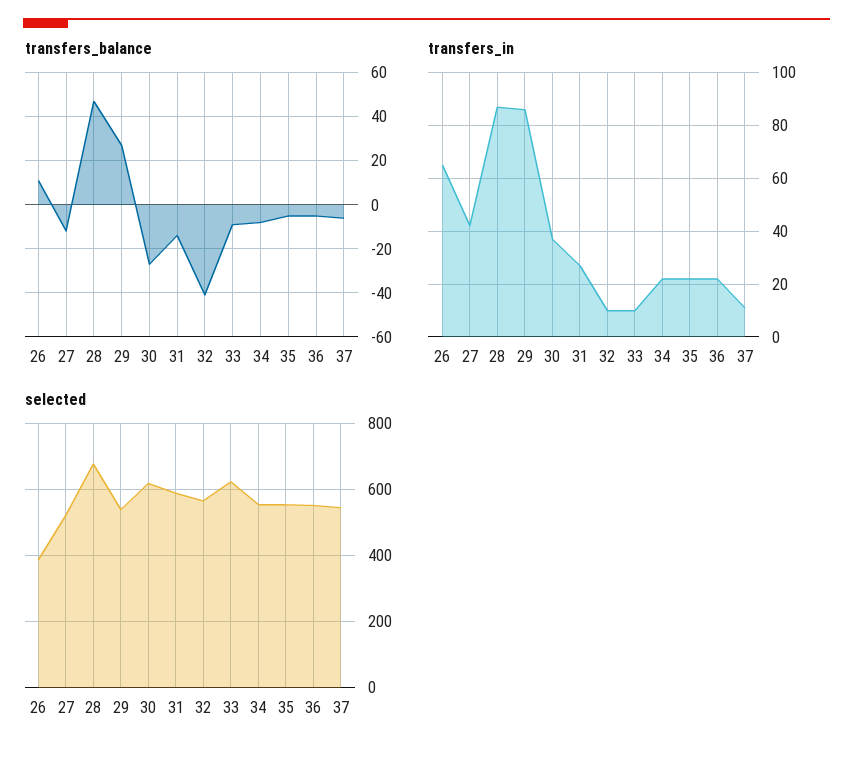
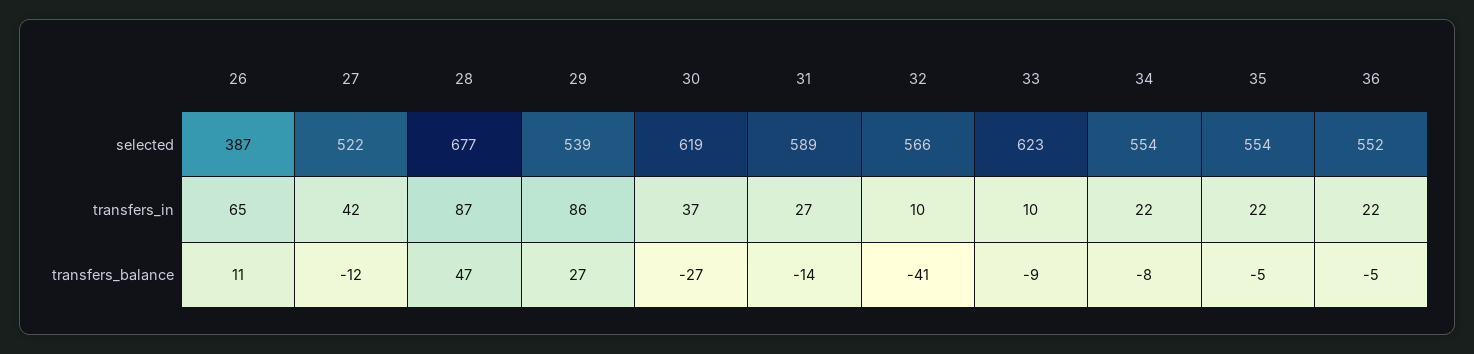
transfers_balance, 37: -5 -> none
transfers_in, 37: 10 -> none
selected, 37: 540 -> none

